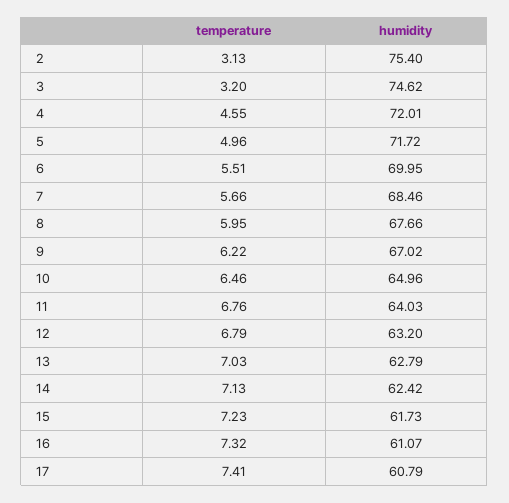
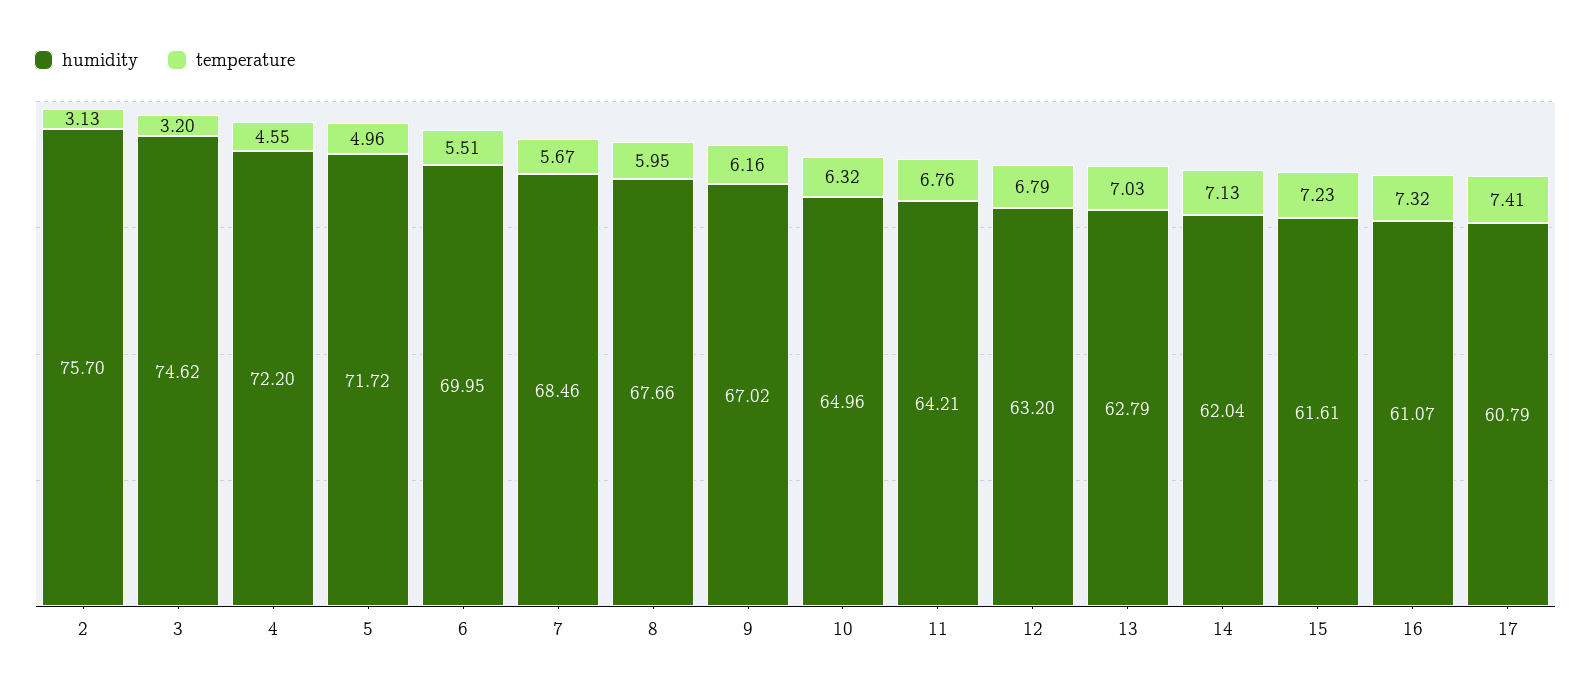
humidity, 2: 75.4 -> 75.7
humidity, 4: 72.01 -> 72.2
temperature, 7: 5.66 -> 5.67
temperature, 9: 6.22 -> 6.16
temperature, 10: 6.46 -> 6.32
humidity, 11: 64.03 -> 64.21
humidity, 14: 62.42 -> 62.04
humidity, 15: 61.73 -> 61.61

